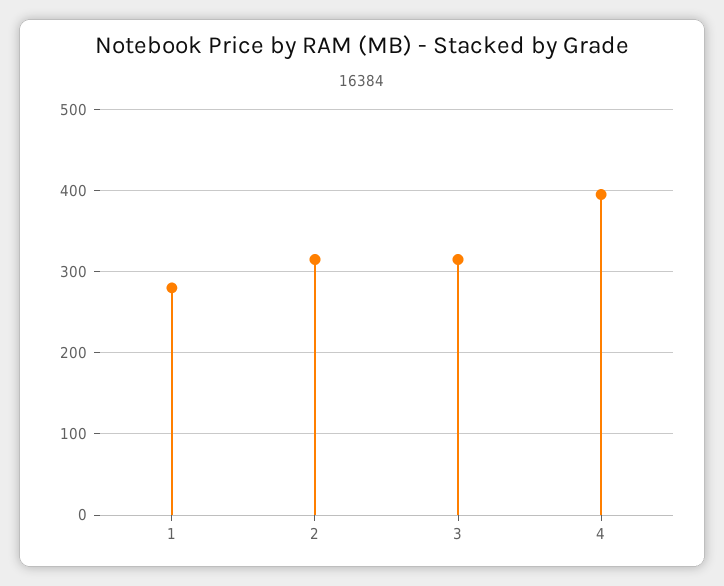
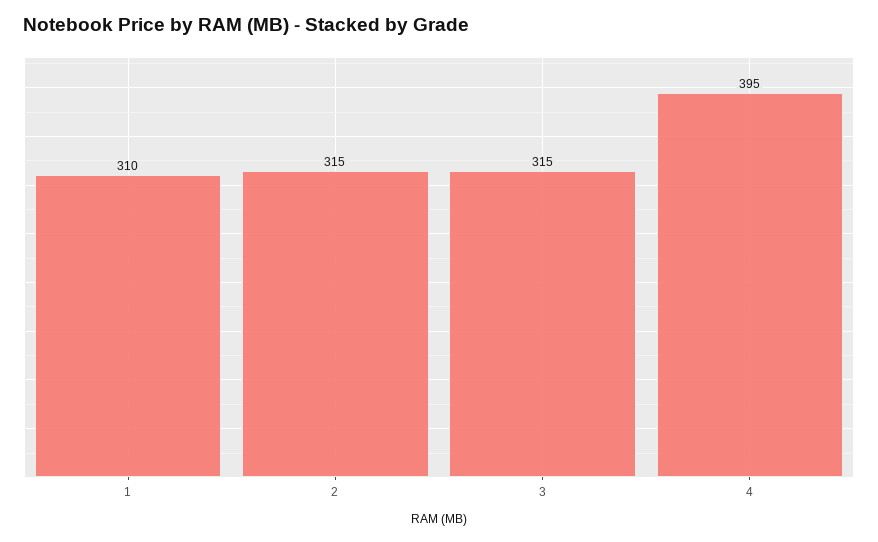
1: 280 -> 310

